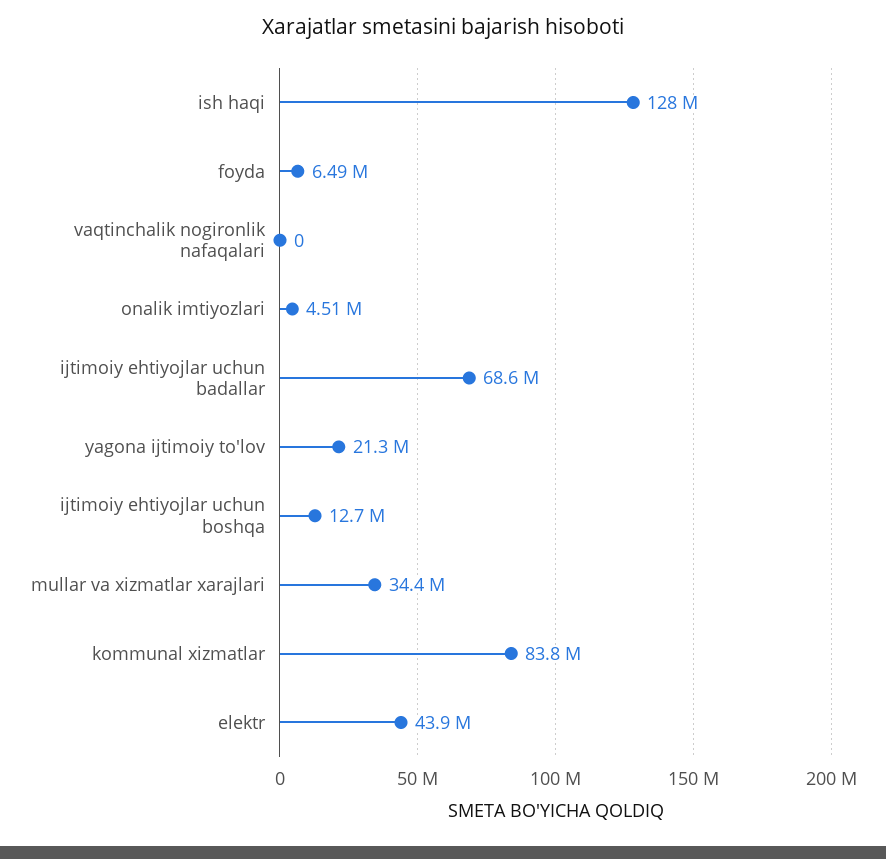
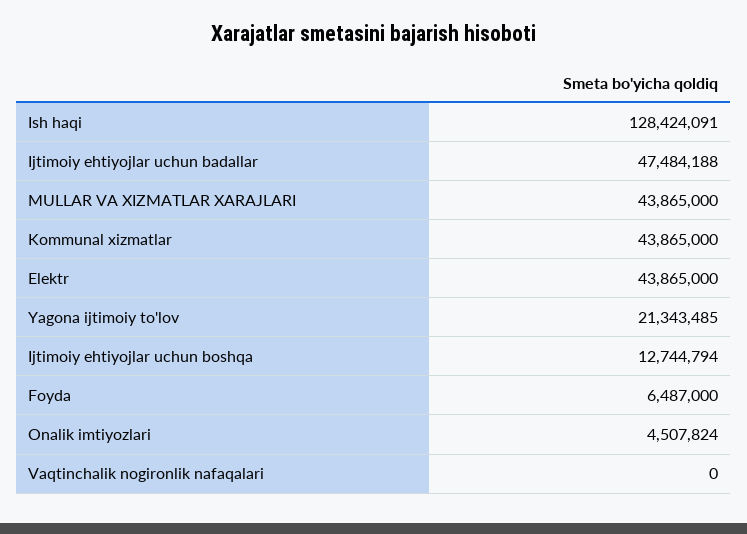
ijtimoiy ehtiyojlar uchun badallar: 68600000 -> 47484188
mullar va xizmatlar xarajlari: 34400000 -> 43865000
kommunal xizmatlar: 83800000 -> 43865000

